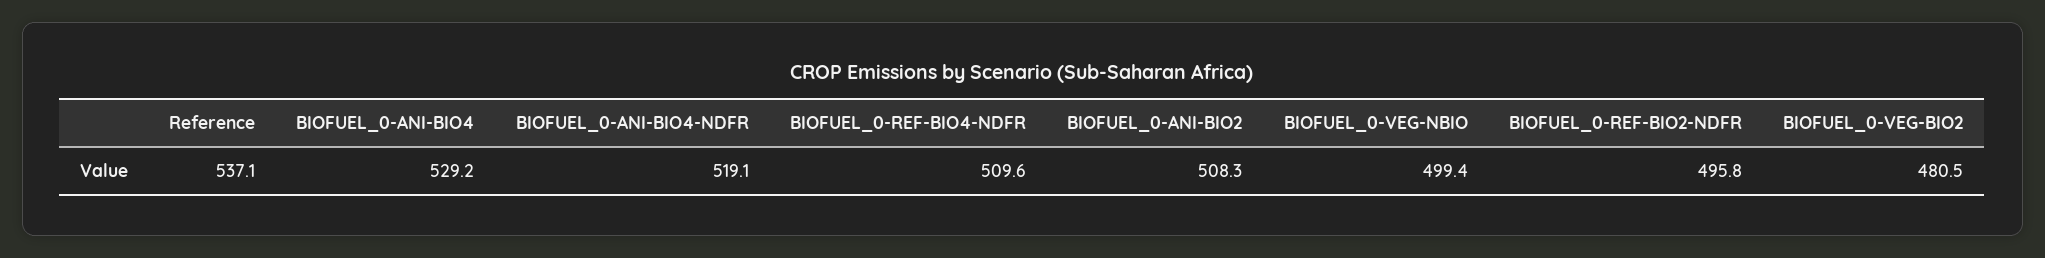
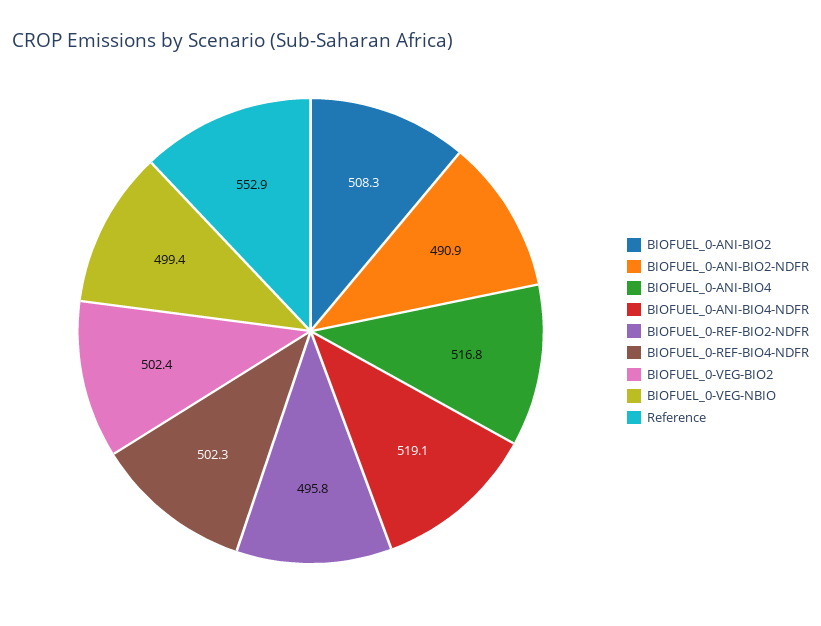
Reference: 537.1 -> 552.9
BIOFUEL_0-ANI-BIO4: 529.2 -> 516.8
BIOFUEL_0-REF-BIO4-NDFR: 509.6 -> 502.3
BIOFUEL_0-VEG-BIO2: 480.5 -> 502.4
BIOFUEL_0-ANI-BIO2-NDFR: none -> 490.9

